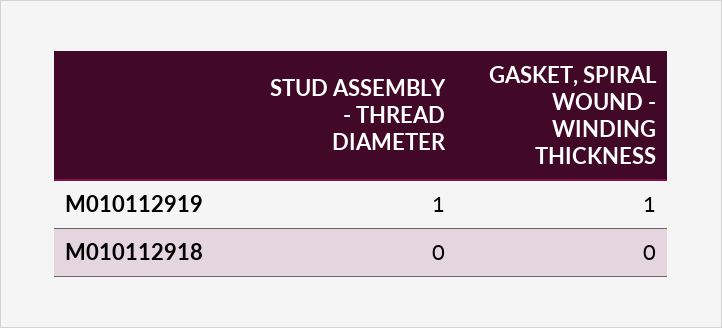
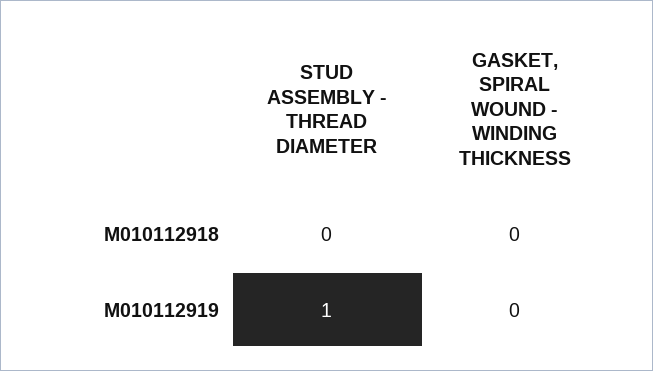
GASKET, SPIRAL WOUND - WINDING THICKNESS, M010112919: 1 -> 0

